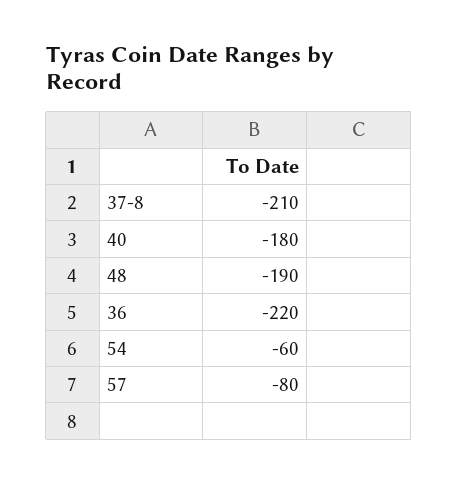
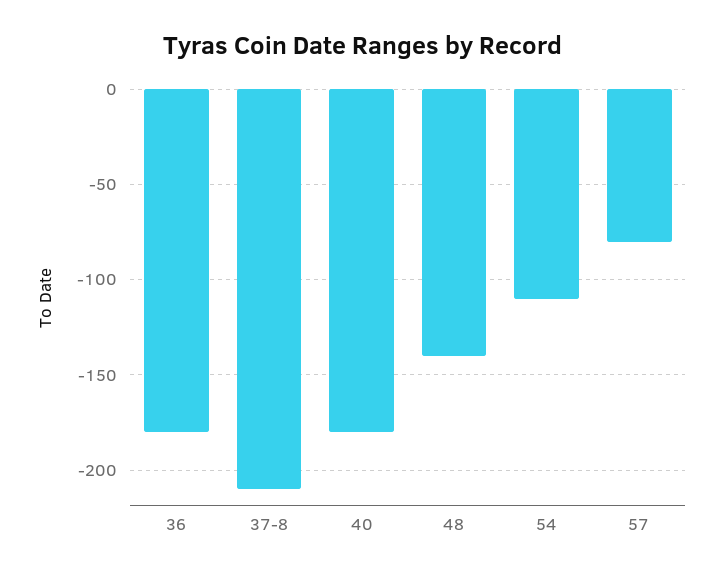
48: -190 -> -140
36: -220 -> -180
54: -60 -> -110

